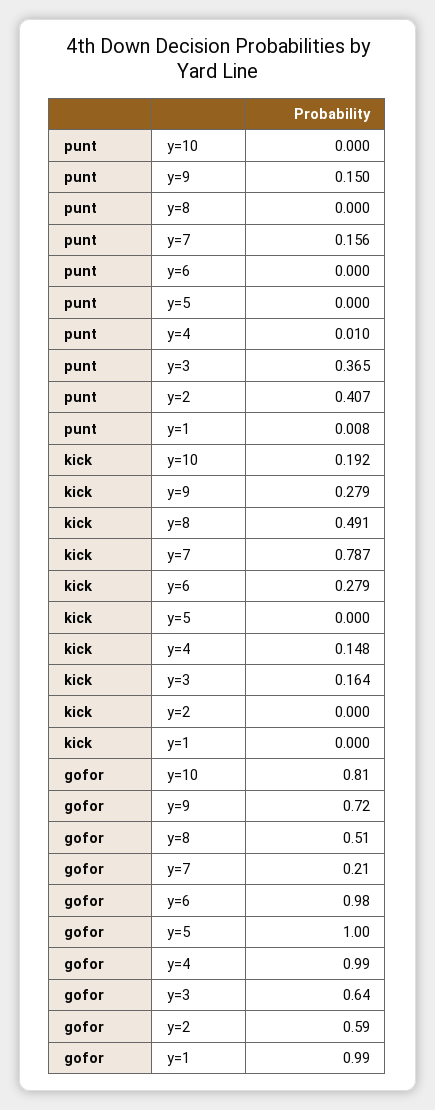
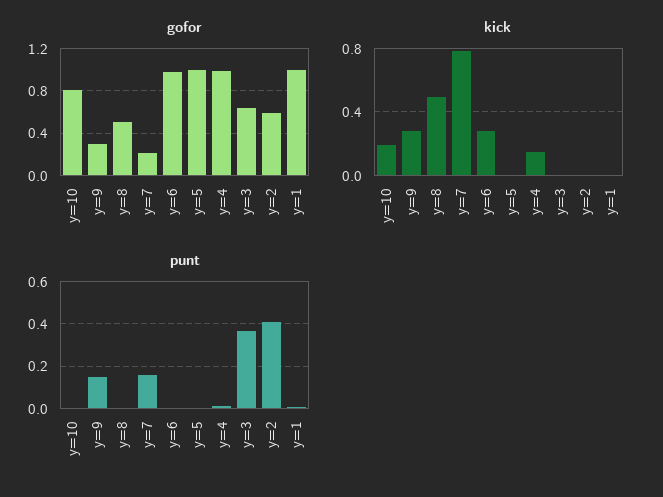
kick, y=3: 0.164 -> 0
gofor, y=9: 0.72 -> 0.3

